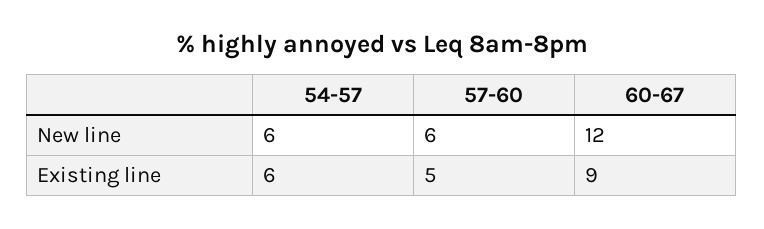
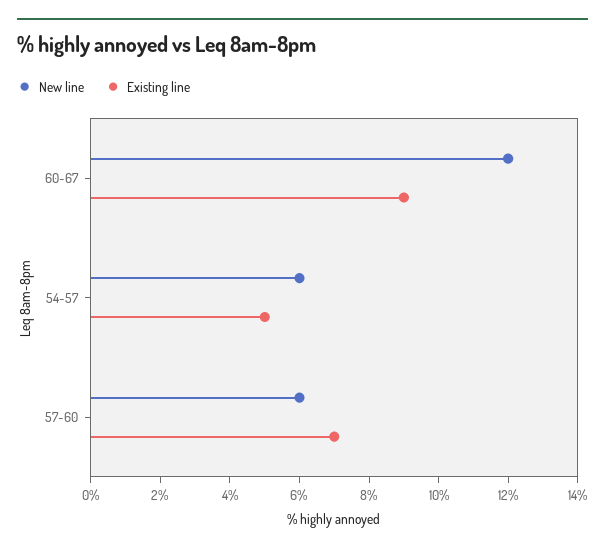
Existing line, 54-57: 6 -> 5
Existing line, 57-60: 5 -> 7

